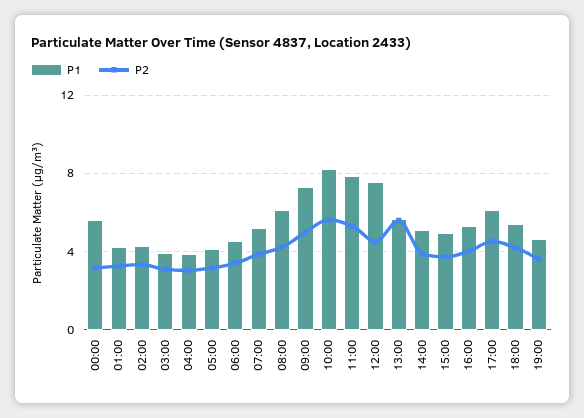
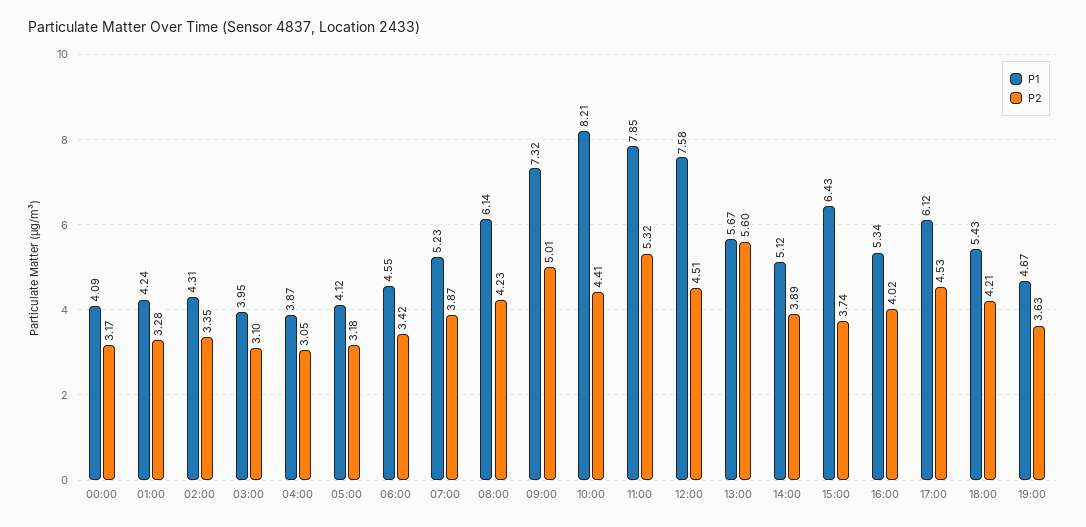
P1, 00:00: 5.5 -> 4.09
P2, 10:00: 5.5 -> 4.41
P1, 15:00: 5 -> 6.43

